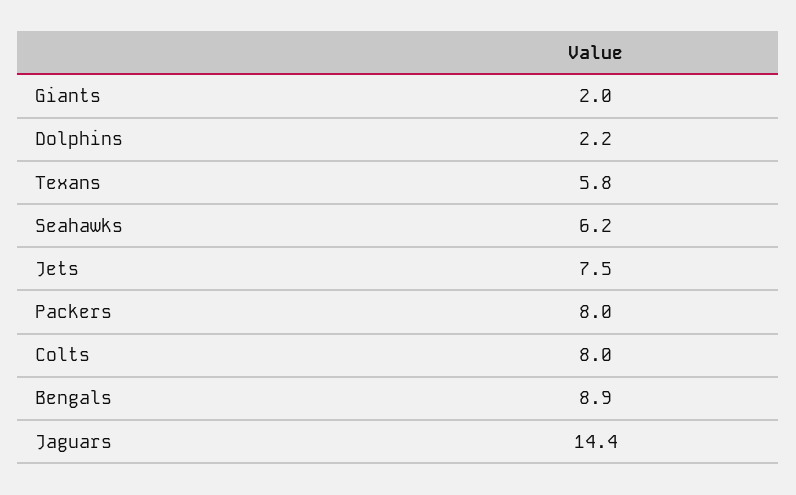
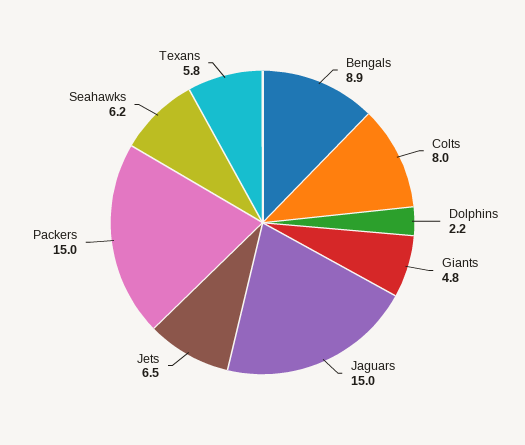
Giants: 2 -> 4.8
Jets: 7.5 -> 6.5
Packers: 8 -> 15
Jaguars: 14.4 -> 15

